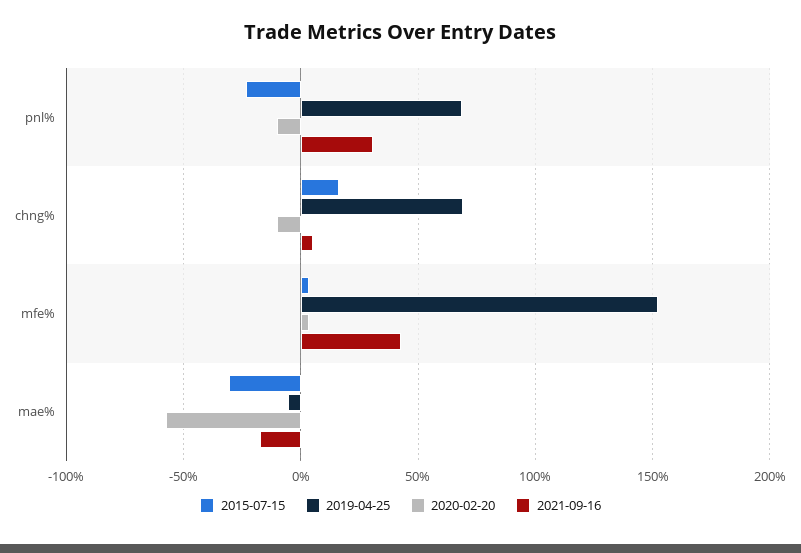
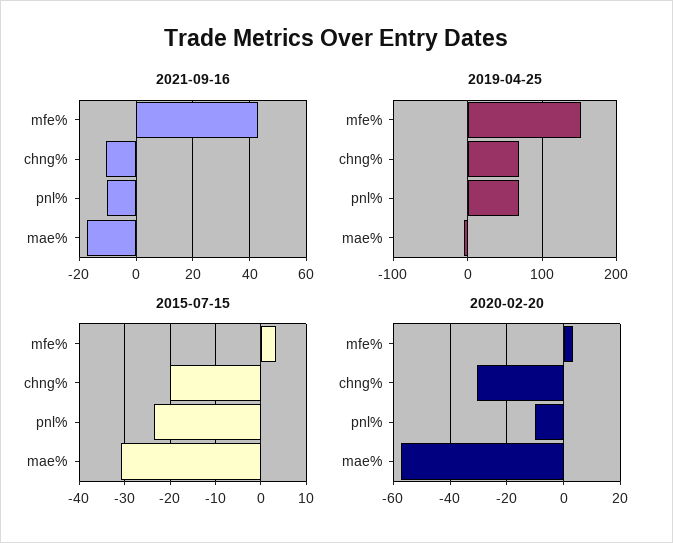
2021-09-16, pnl%: 30 -> -10
2015-07-15, chng%: 15 -> -20
2020-02-20, chng%: -10 -> -30
2021-09-16, chng%: 5 -> -10

